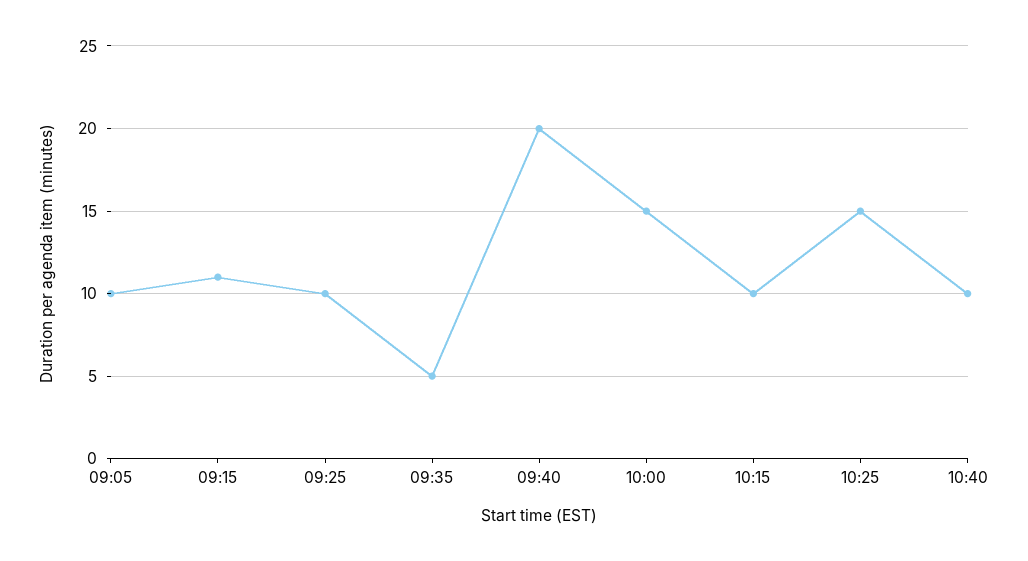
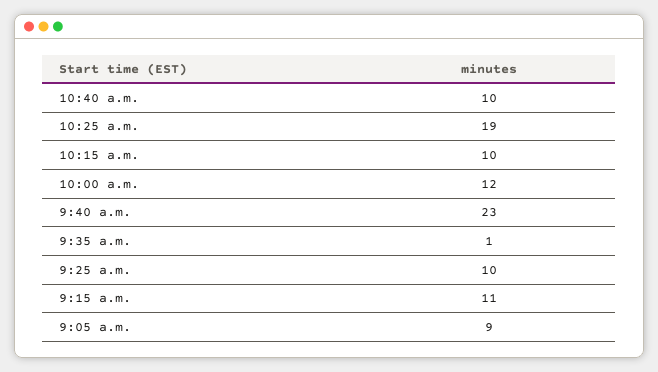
09:05: 10 -> 9
09:35: 5 -> 1
09:40: 20 -> 23
10:00: 15 -> 12
10:25: 15 -> 19

